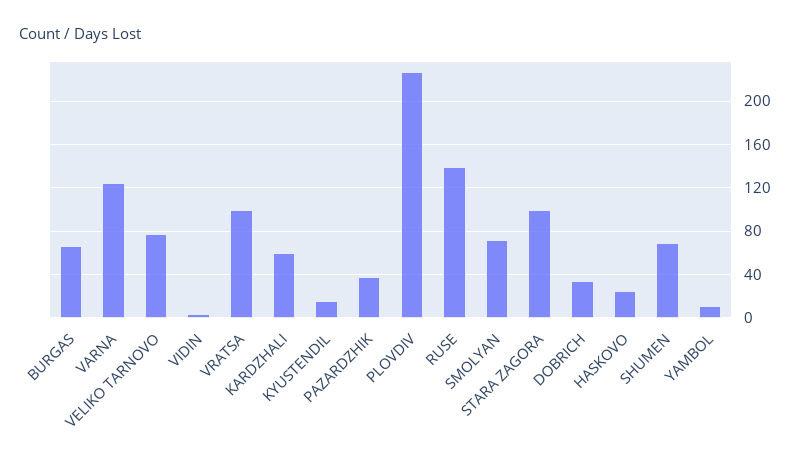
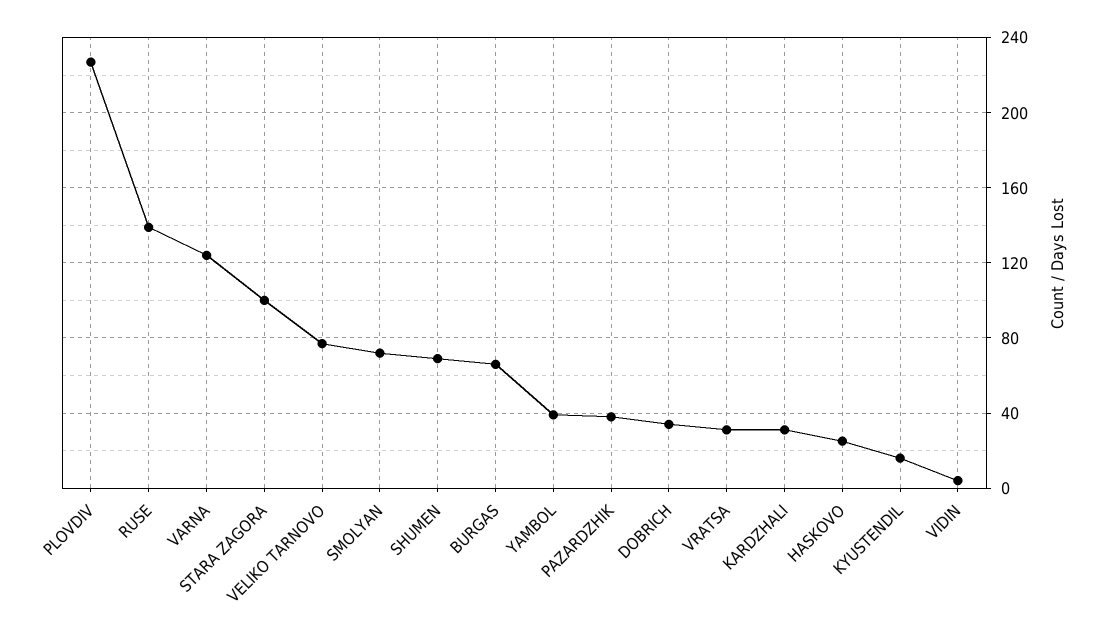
VRATSA: 100 -> 30
KARDZHALI: 60 -> 30
YAMBOL: 10 -> 40

